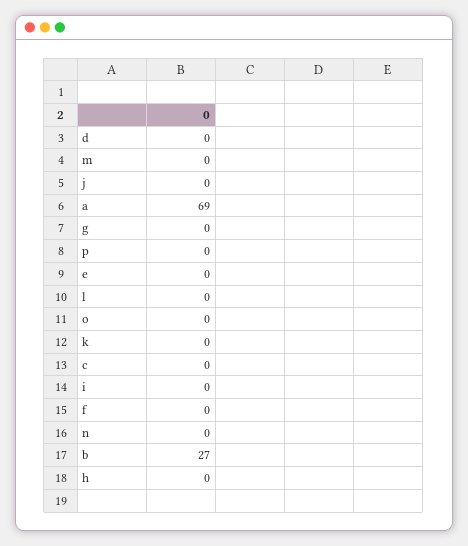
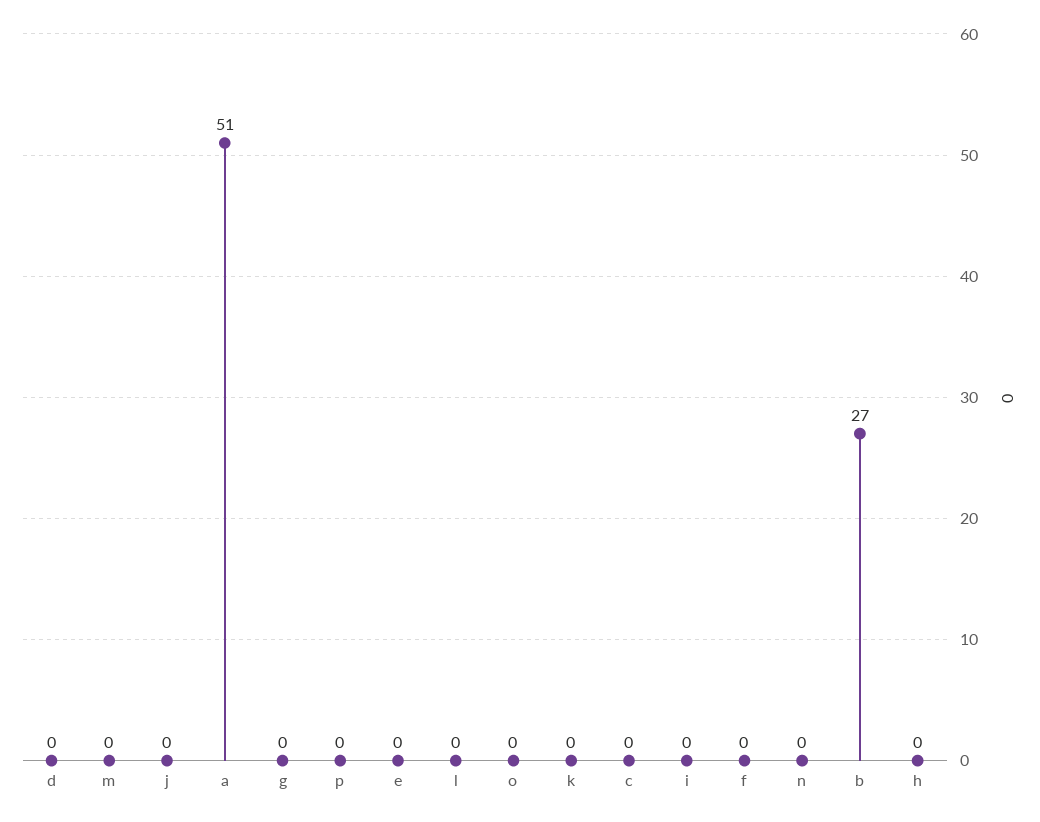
a: 69 -> 51

